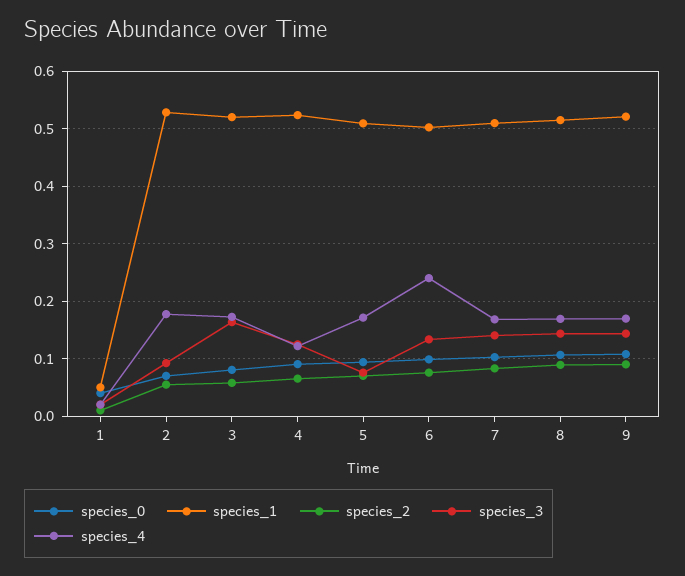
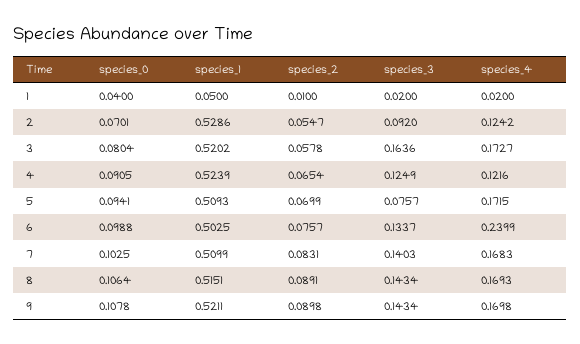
species_4, 2: 0.18 -> 0.1242

